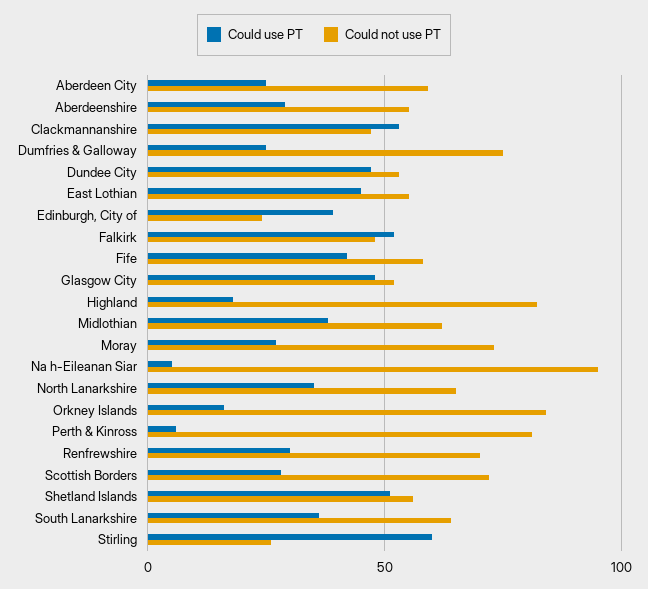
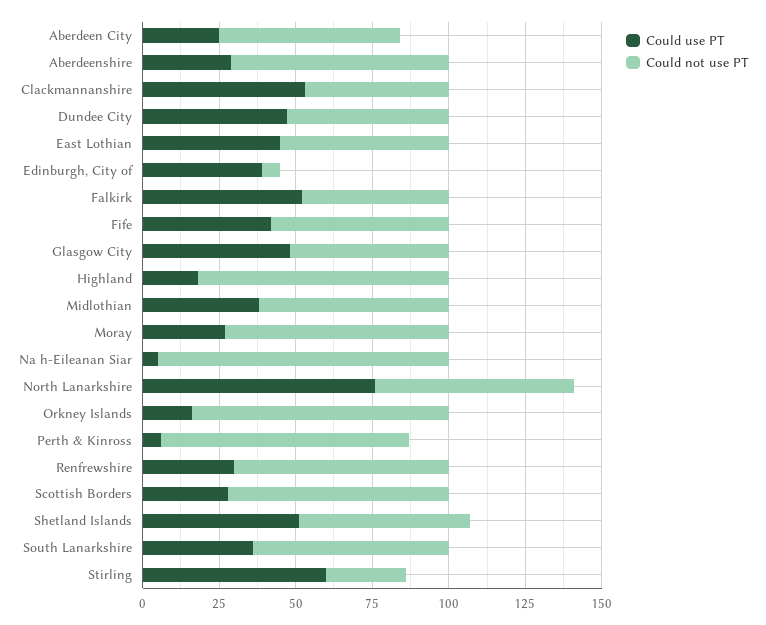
Could not use PT, Aberdeenshire: 55 -> 70
Could use PT, Dumfries & Galloway: 25 -> none
Could not use PT, Dumfries & Galloway: 75 -> none
Could not use PT, Edinburgh, City of: 25 -> 5
Could use PT, North Lanarkshire: 35 -> 75

